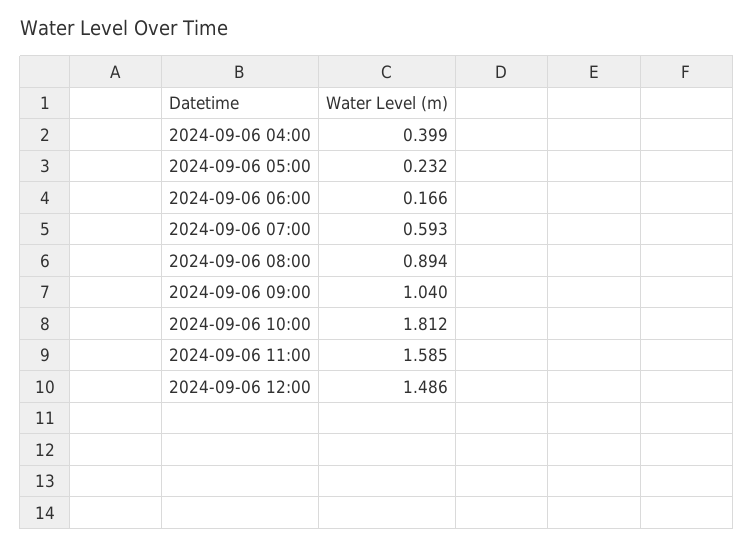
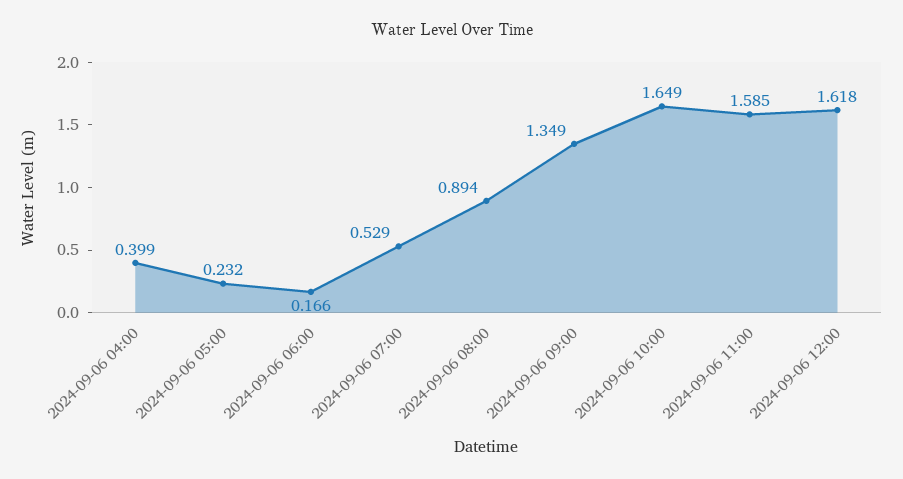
2024-09-06 07:00: 0.593 -> 0.529
2024-09-06 09:00: 1.04 -> 1.349
2024-09-06 10:00: 1.812 -> 1.649
2024-09-06 12:00: 1.486 -> 1.618

